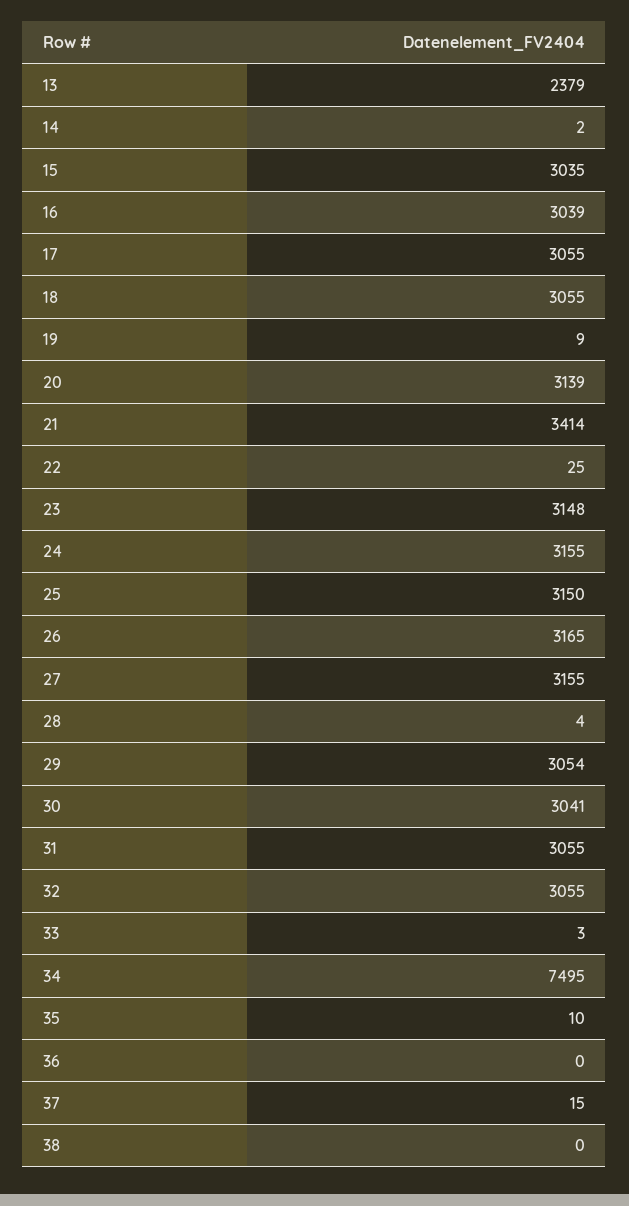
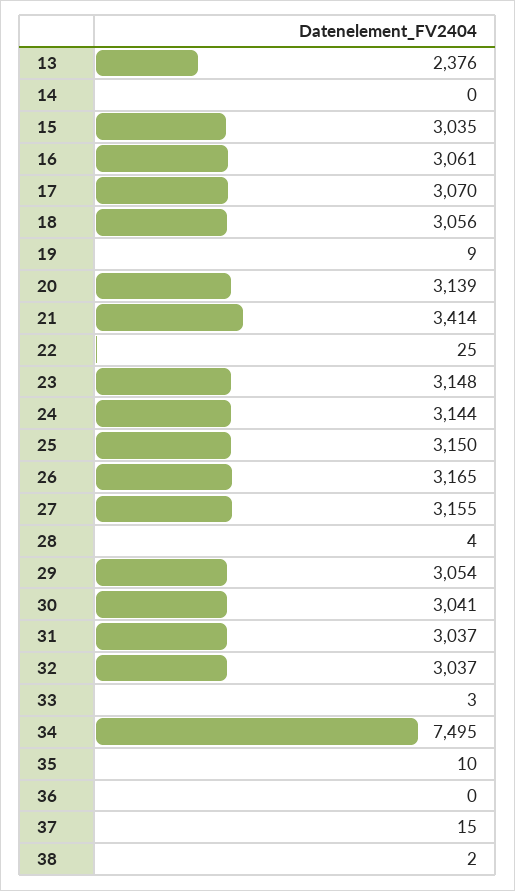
13: 2379 -> 2376
14: 2 -> 0
16: 3039 -> 3061
17: 3055 -> 3070
18: 3055 -> 3056
24: 3155 -> 3144
31: 3055 -> 3037
32: 3055 -> 3037
38: 0 -> 2

